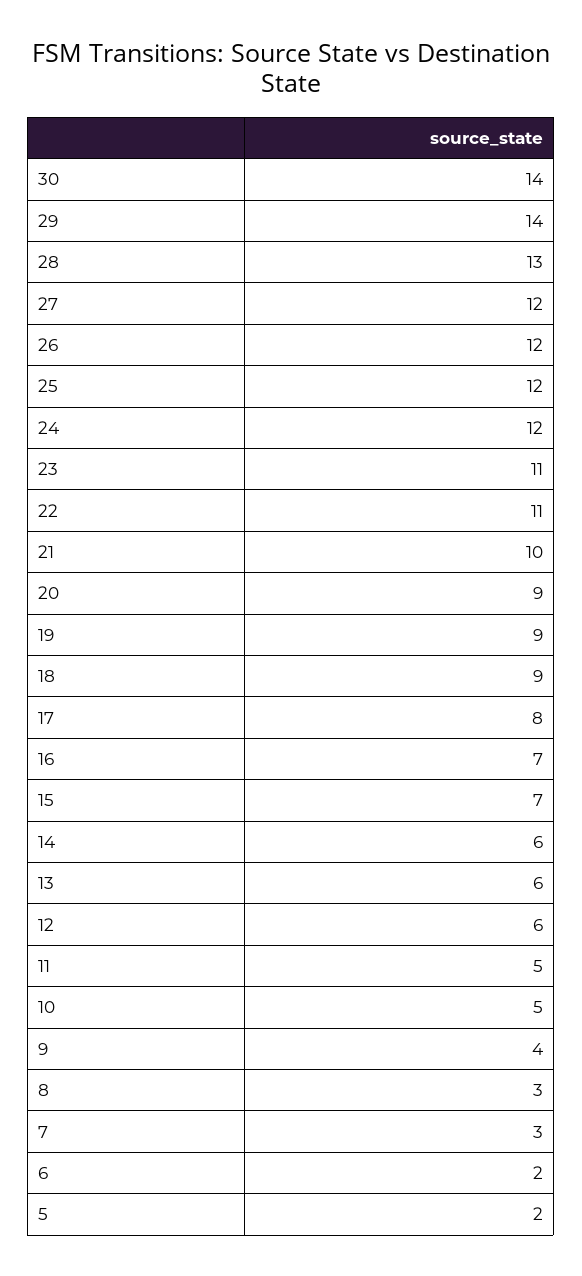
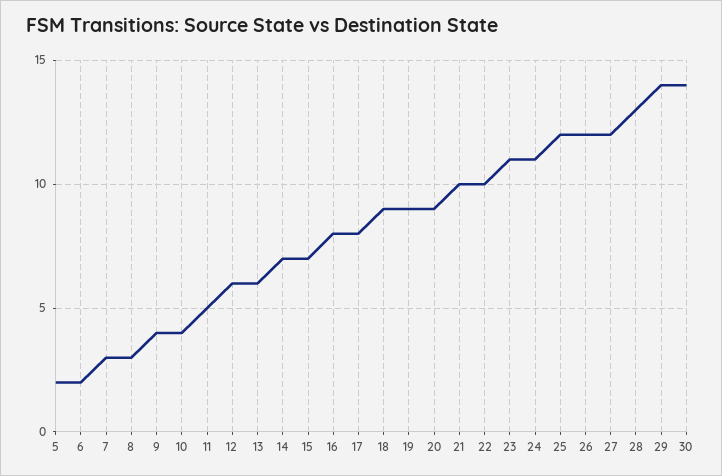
24: 12 -> 11
22: 11 -> 10
16: 7 -> 8
14: 6 -> 7
10: 5 -> 4

